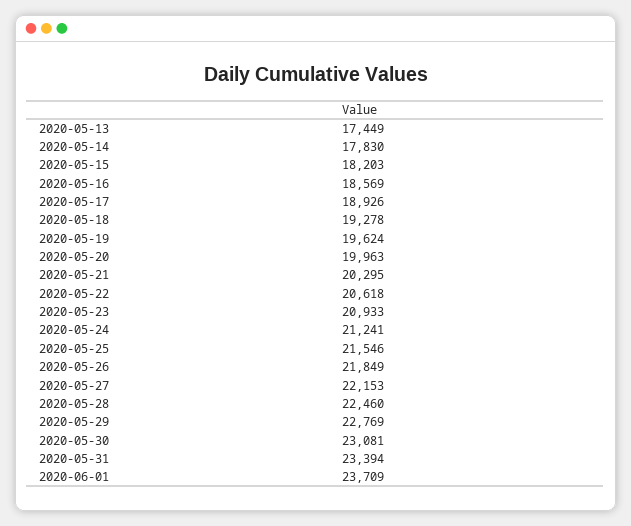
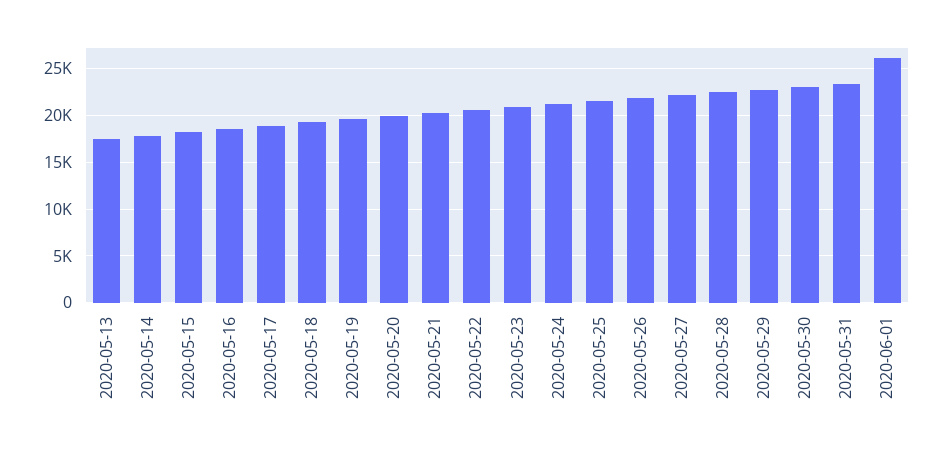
2020-06-01: 23709 -> 26000

